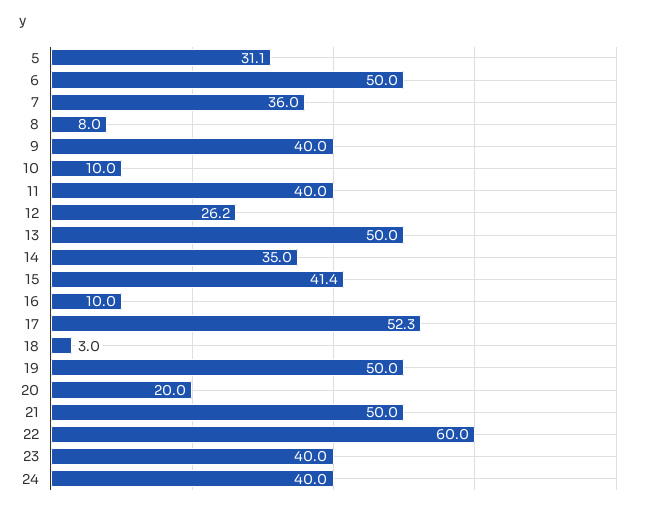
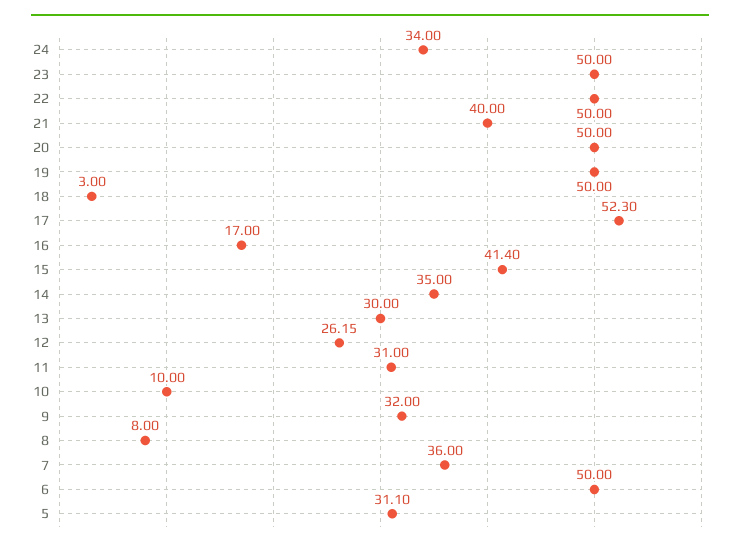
9: 40 -> 32
11: 40 -> 31
13: 50 -> 30
16: 10 -> 17
20: 20 -> 50
21: 50 -> 40
22: 60 -> 50
23: 40 -> 50
24: 40 -> 34

